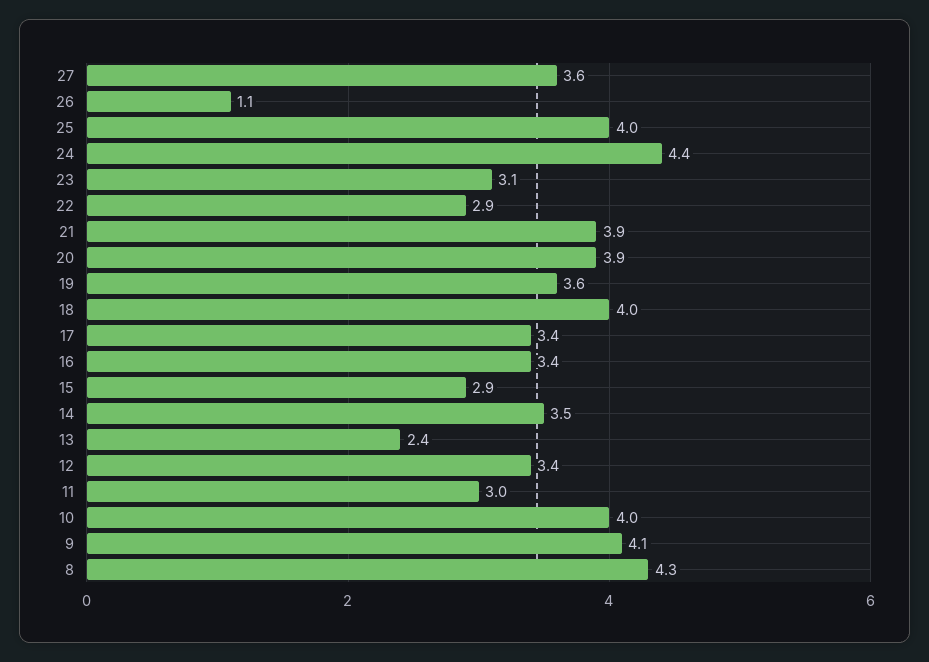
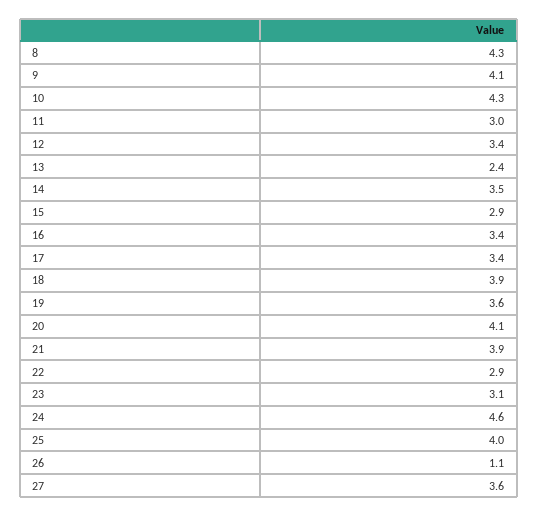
24: 4.4 -> 4.6
20: 3.9 -> 4.1
18: 4 -> 3.9
10: 4 -> 4.3

